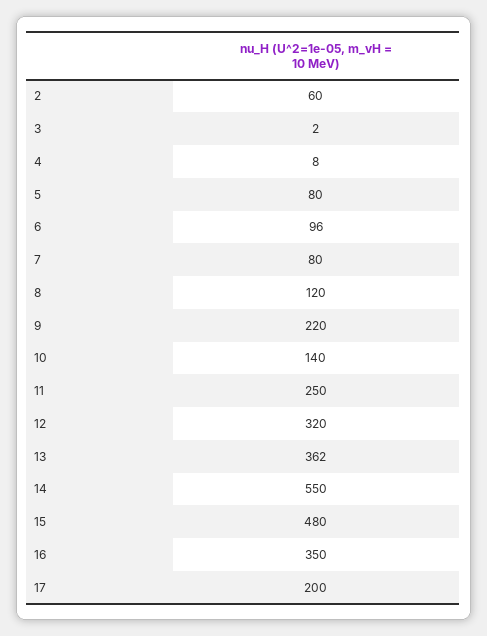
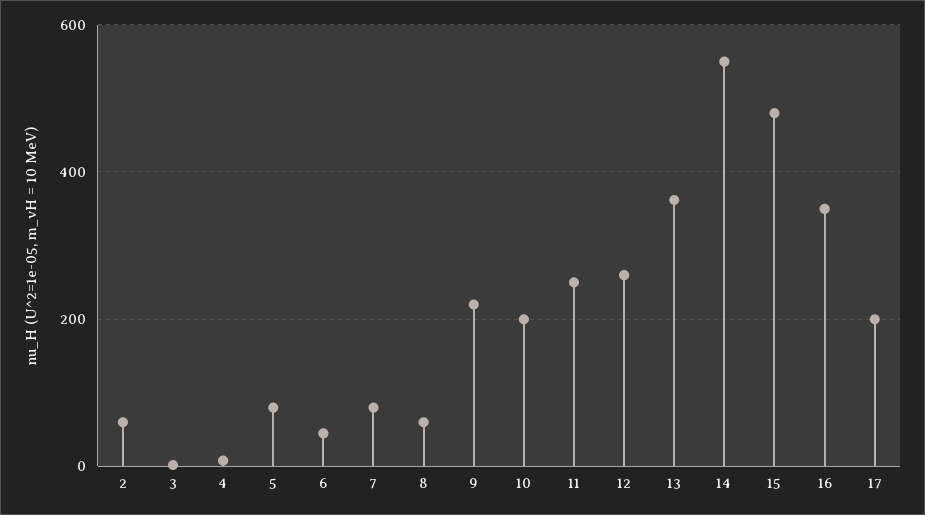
6: 96 -> 40
8: 120 -> 60
10: 140 -> 200
12: 320 -> 260

